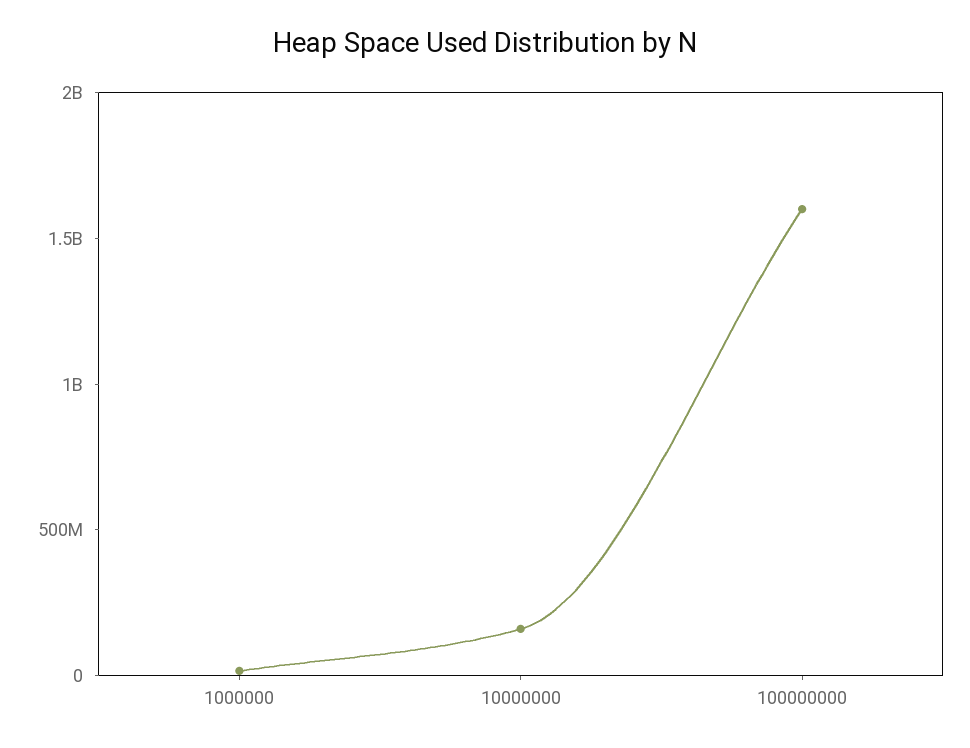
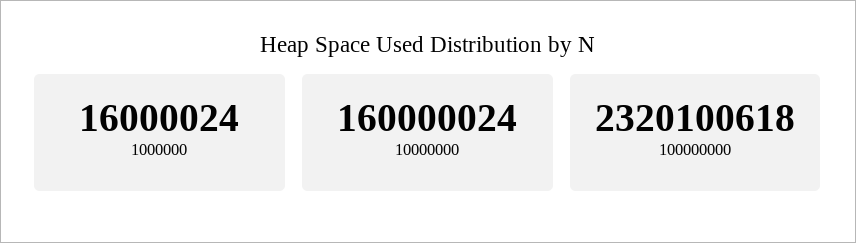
100000000: 1600000000 -> 2320100618

